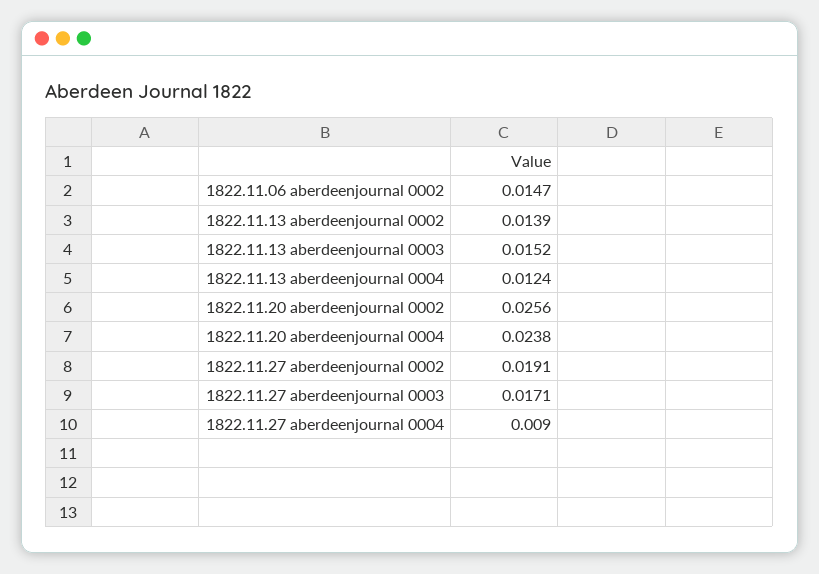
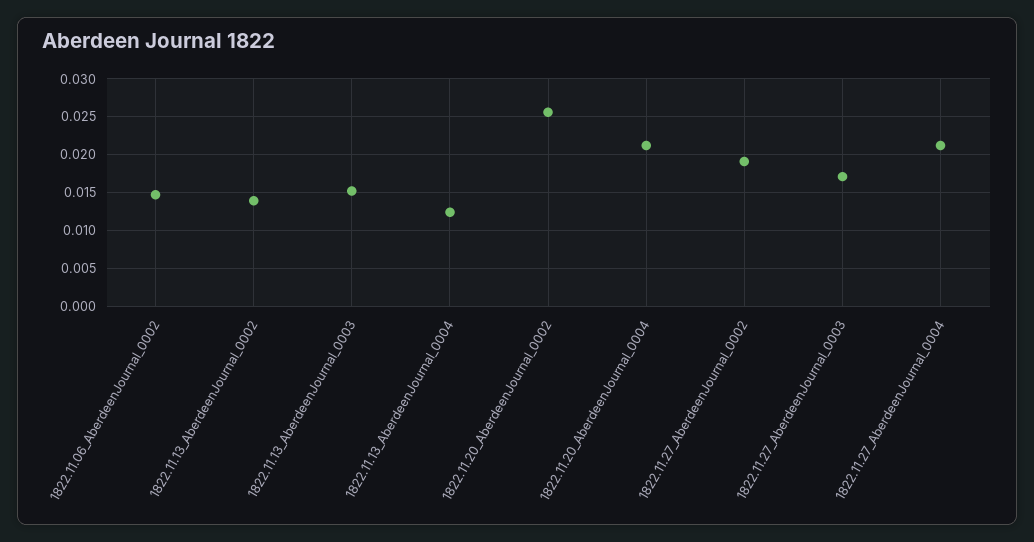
1822.11.20 aberdeenjournal 0004: 0.0238 -> 0.021
1822.11.27 aberdeenjournal 0004: 0.009 -> 0.021

